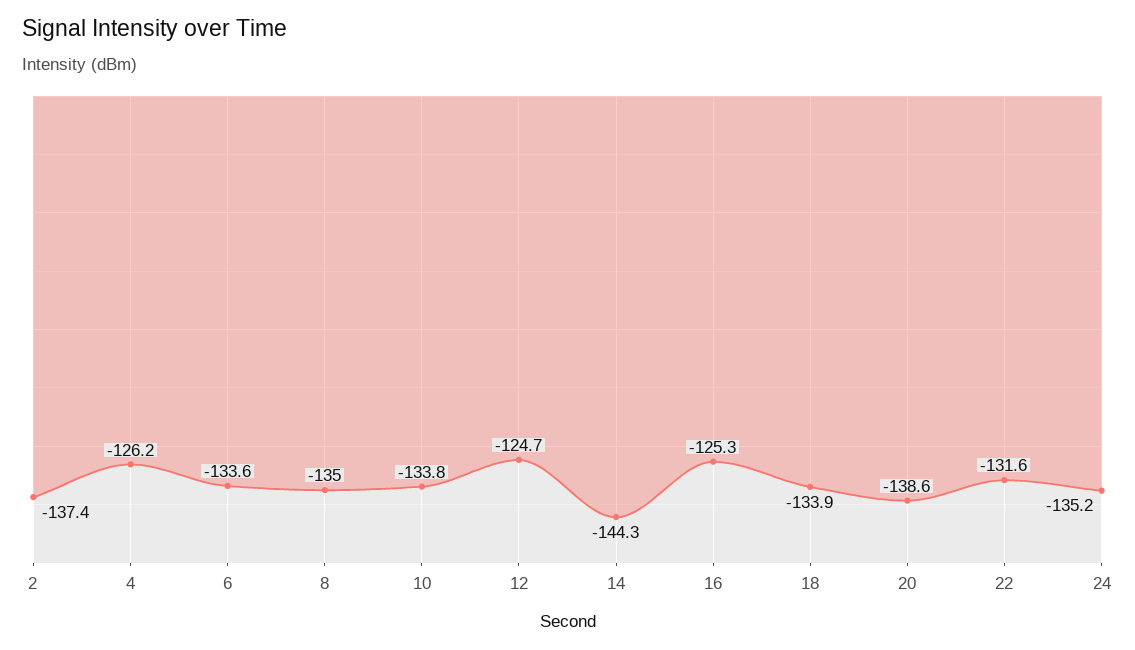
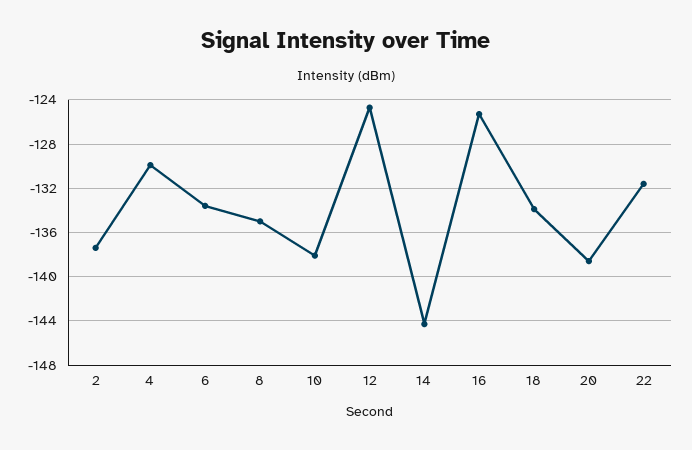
4: -126.2 -> -130
10: -133.8 -> -138
24: -135.2 -> none

